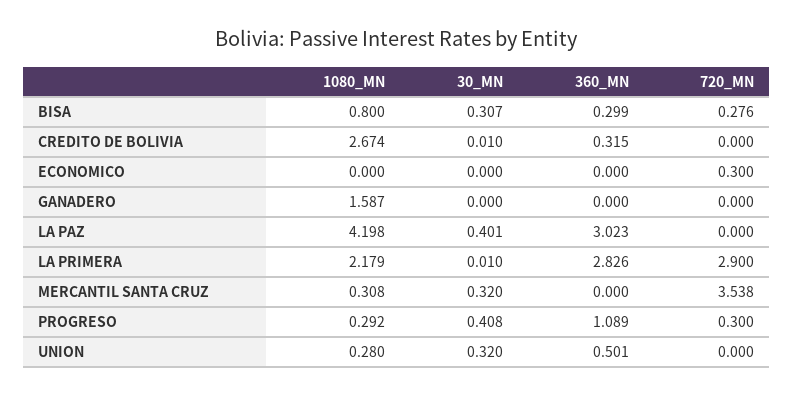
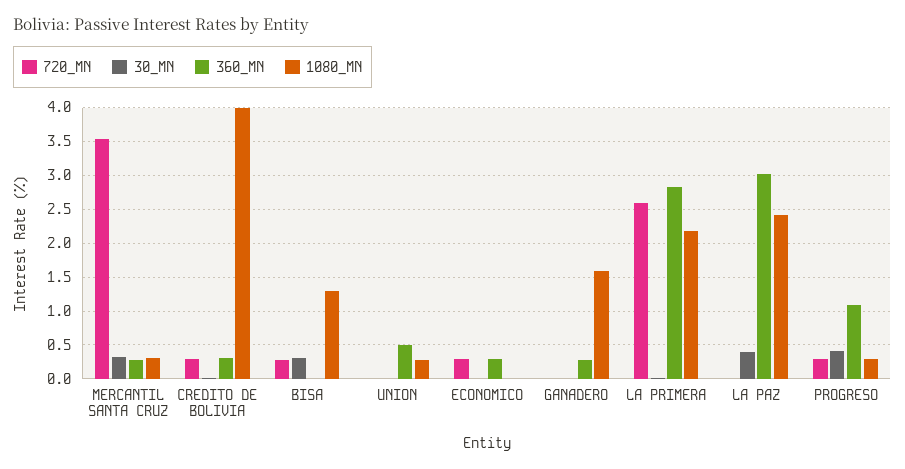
1080_MN, BISA: 0.8 -> 1.3
360_MN, BISA: 0.299 -> 0
1080_MN, CREDITO DE BOLIVIA: 2.674 -> 4
720_MN, CREDITO DE BOLIVIA: 0 -> 0.3
360_MN, ECONOMICO: 0 -> 0.3
360_MN, GANADERO: 0 -> 0.3
1080_MN, LA PAZ: 4.198 -> 2.4
720_MN, LA PRIMERA: 2.9 -> 2.6
360_MN, MERCANTIL SANTA CRUZ: 0 -> 0.3
30_MN, UNION: 0.32 -> 0

